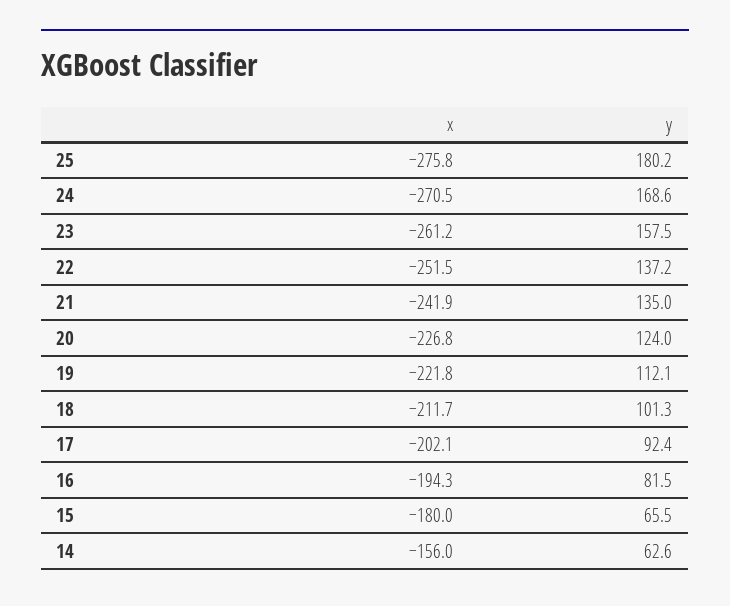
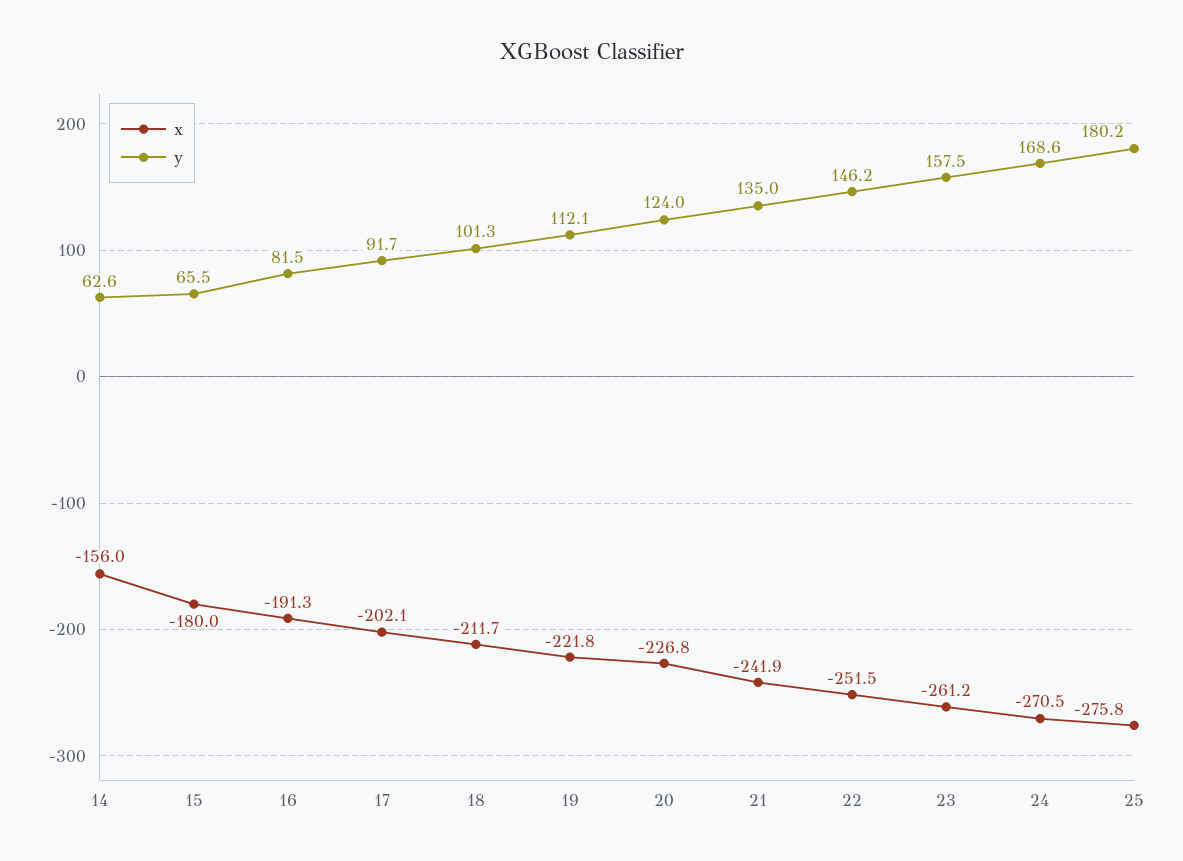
y, 22: 137.2 -> 146.2
y, 17: 92.4 -> 91.7
x, 16: -194.3 -> -191.3

